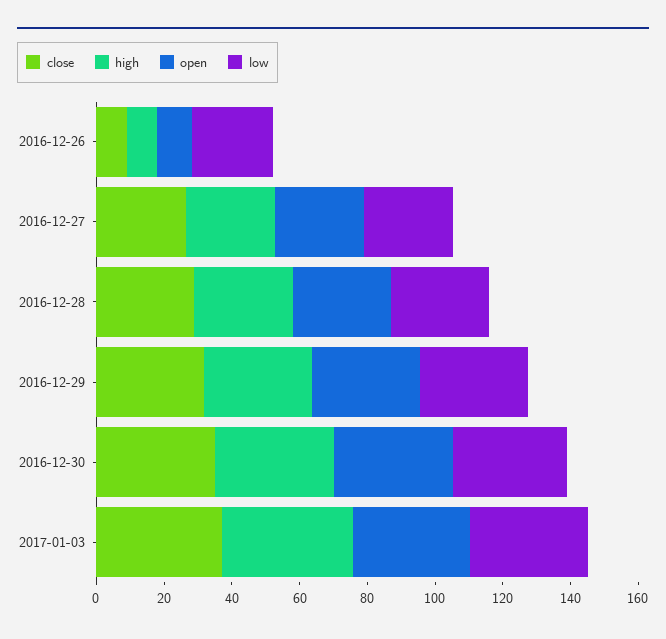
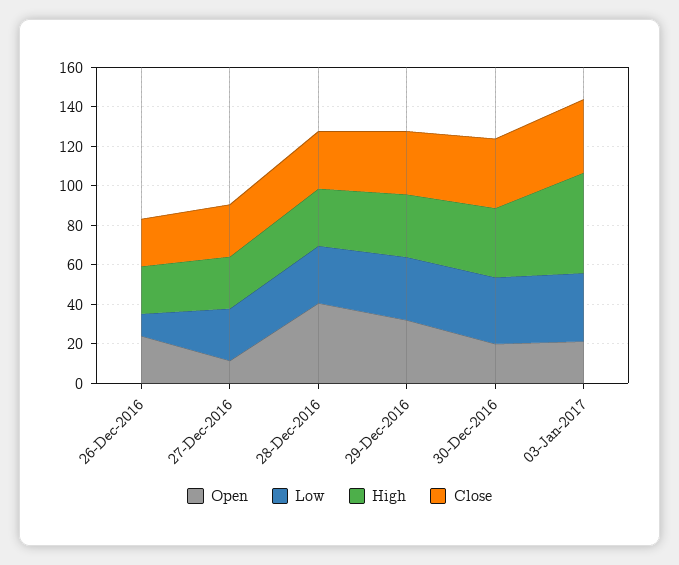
close, 2016-12-26: 10 -> 25
high, 2016-12-26: 10 -> 25
open, 2016-12-26: 10 -> 25
low, 2016-12-26: 25 -> 10
open, 2016-12-27: 25 -> 10
open, 2016-12-28: 30 -> 40
open, 2016-12-30: 35 -> 20
high, 2017-01-03: 40 -> 50
open, 2017-01-03: 35 -> 20

